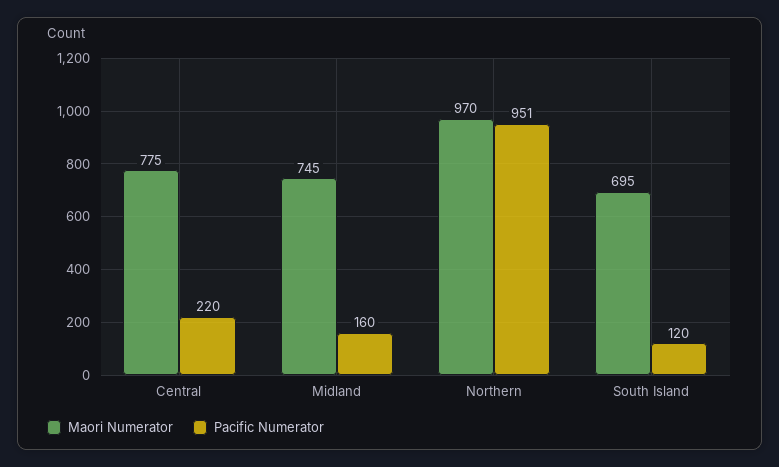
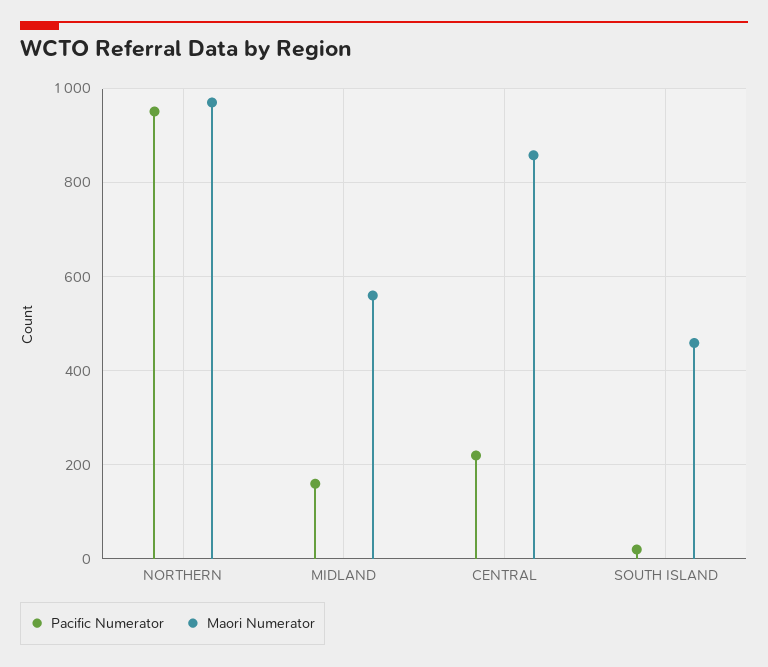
Maori Numerator, Central: 775 -> 860
Maori Numerator, Midland: 745 -> 560
Maori Numerator, South Island: 695 -> 460
Pacific Numerator, South Island: 120 -> 20

